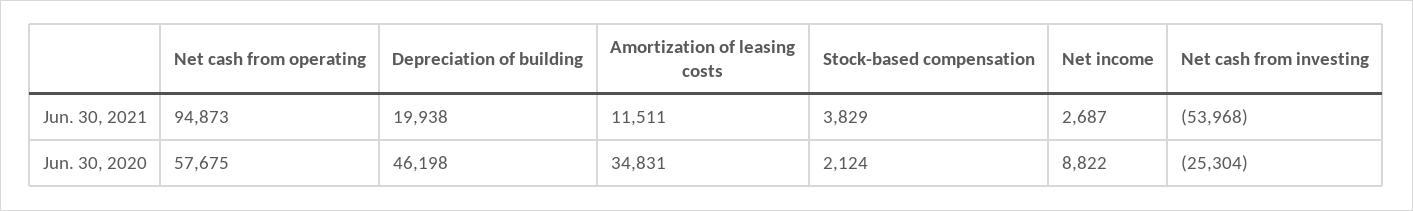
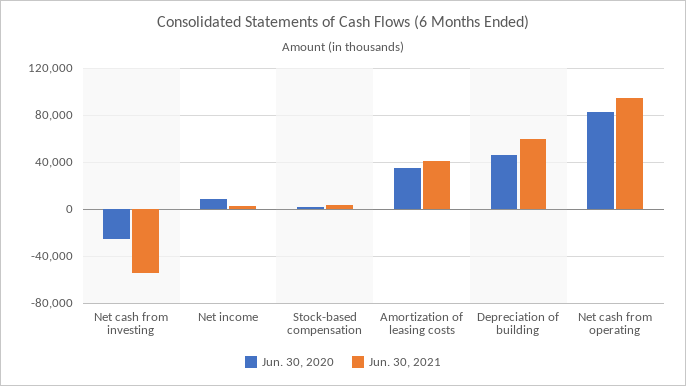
Jun. 30, 2021, Depreciation of building: 19938 -> 60000
Jun. 30, 2021, Amortization of leasing costs: 11511 -> 40000
Jun. 30, 2020, Net cash from operating: 57675 -> 80000

